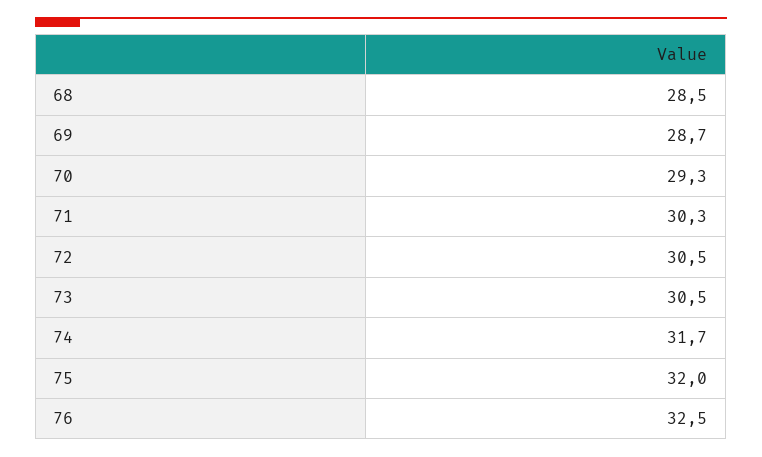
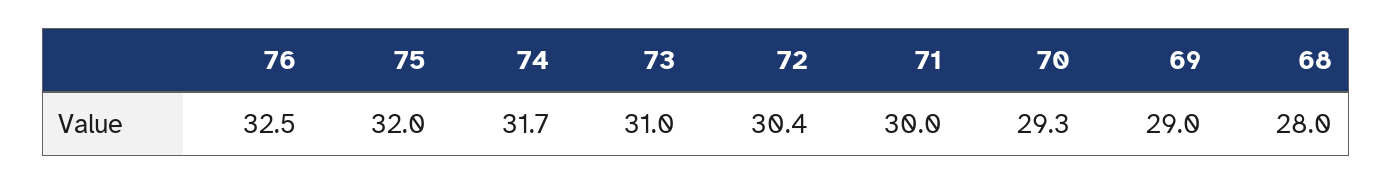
68: 28.5 -> 28
69: 28.7 -> 29
71: 30.3 -> 30
72: 30.5 -> 30.4
73: 30.5 -> 31

